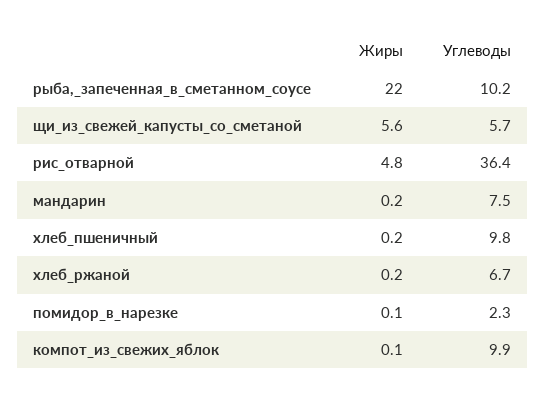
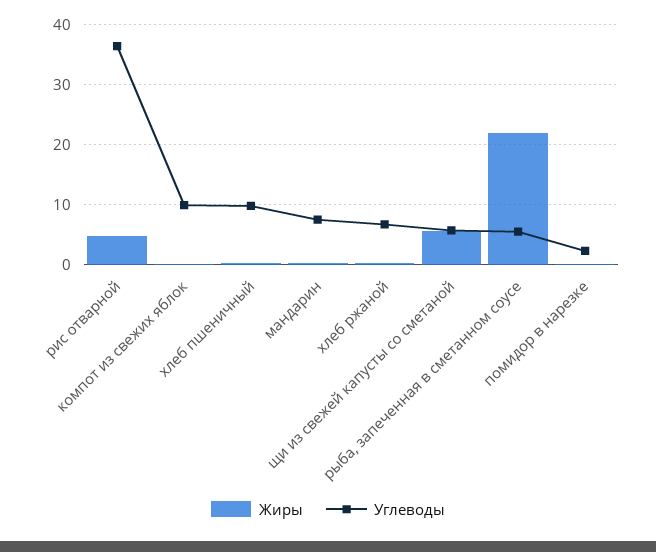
Углеводы, рыба,_запеченная_в_сметанном_соусе: 10.2 -> 6

